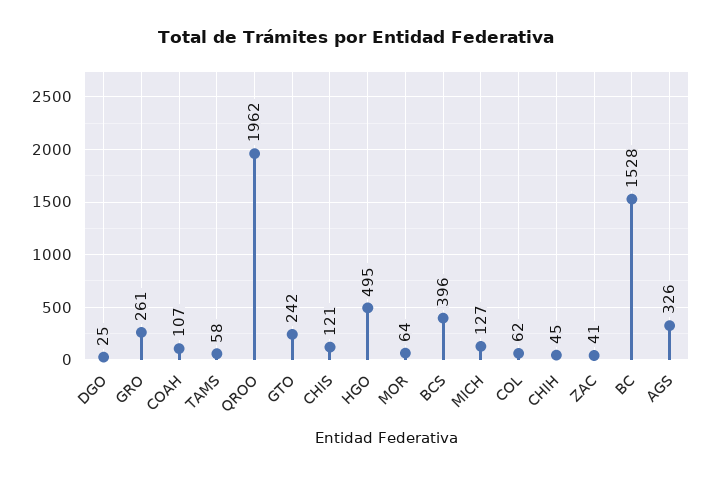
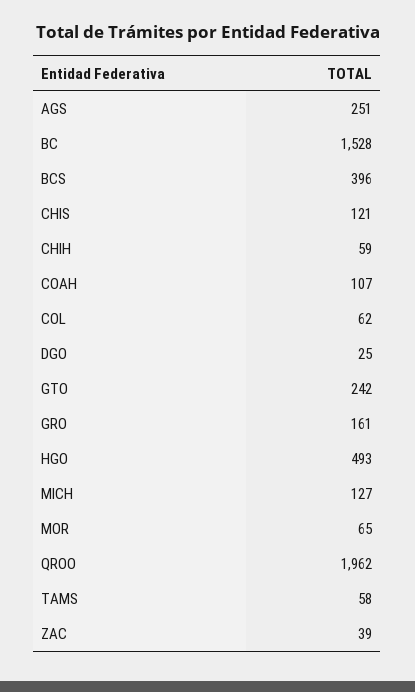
GRO: 261 -> 161
HGO: 495 -> 493
MOR: 64 -> 65
CHIH: 45 -> 59
ZAC: 41 -> 39
AGS: 326 -> 251

